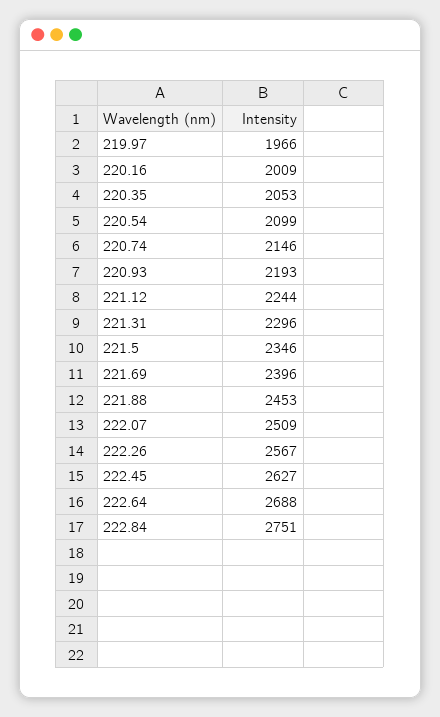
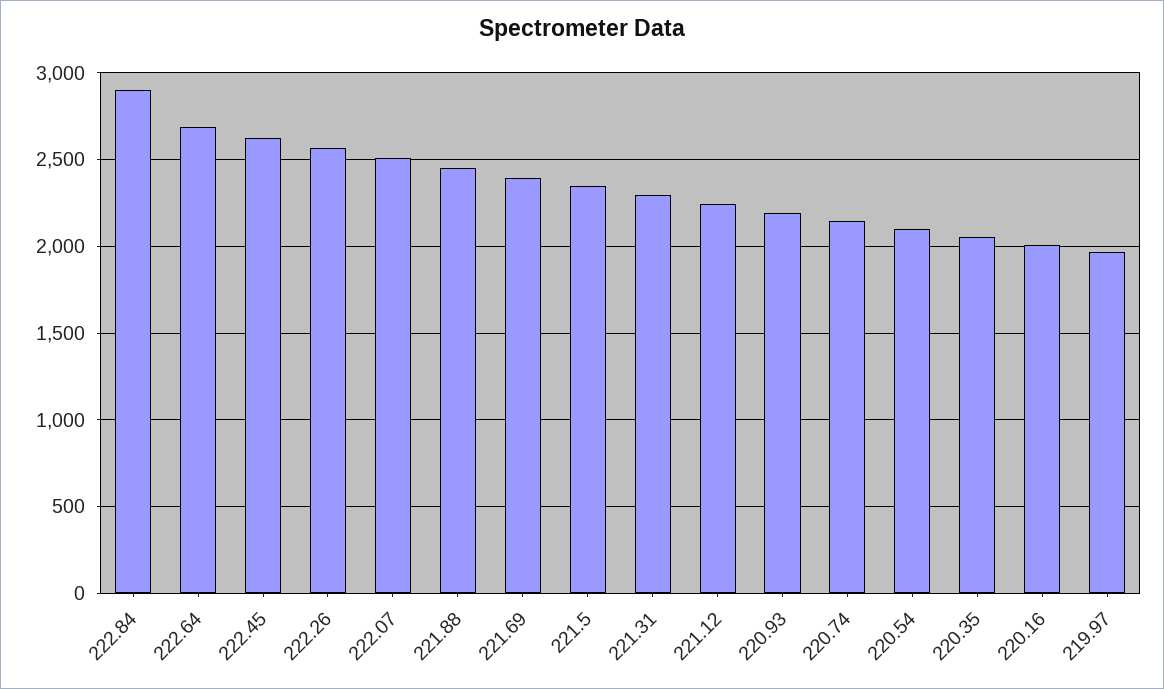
222.84: 2751 -> 2900

